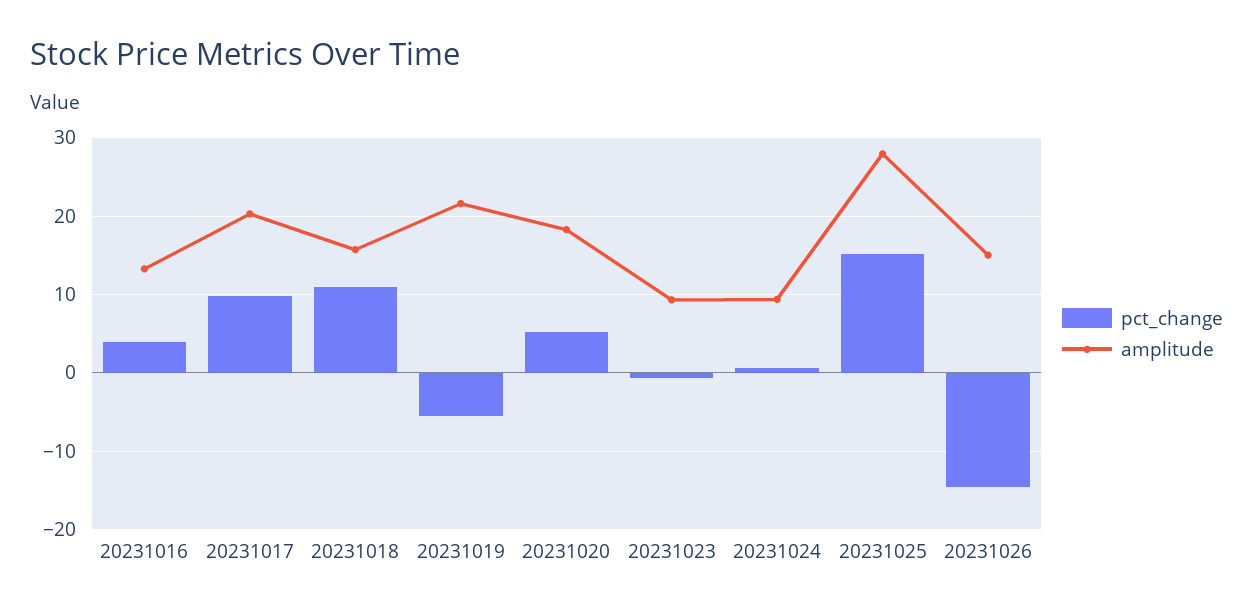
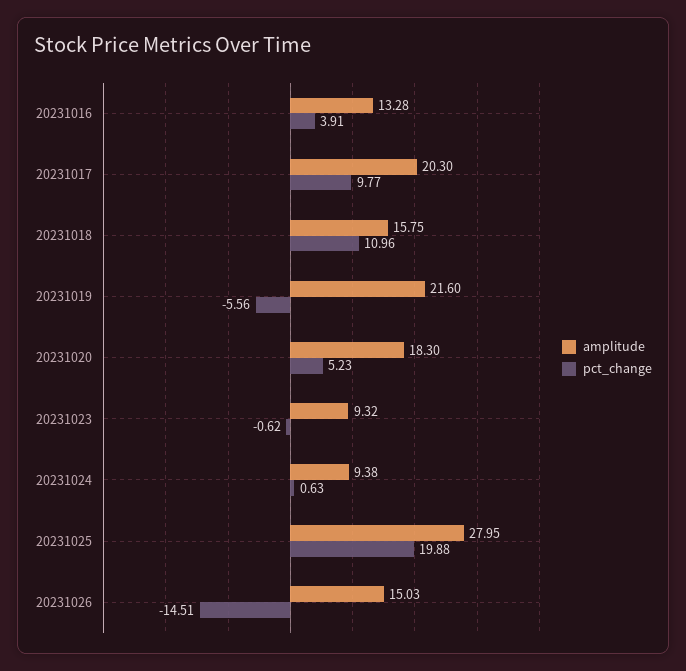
pct_change, 20231025: 15 -> 19.88

